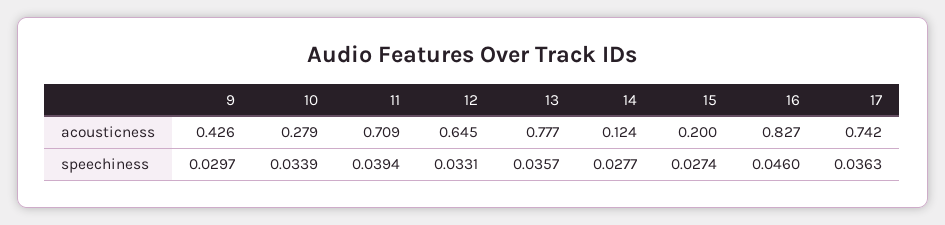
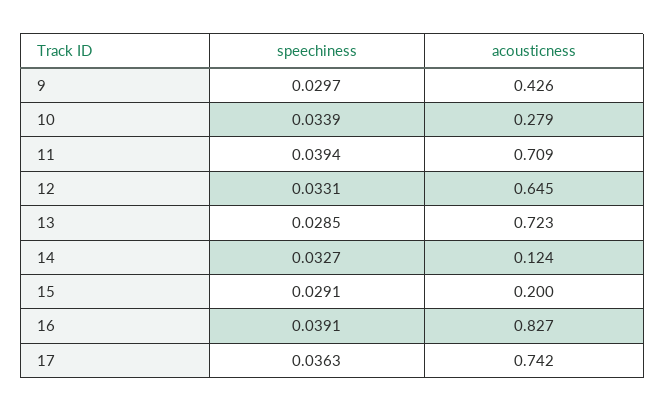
13, acousticness: 0.777 -> 0.723
13, speechiness: 0.0357 -> 0.0285
14, speechiness: 0.0277 -> 0.0327
15, speechiness: 0.0274 -> 0.0291
16, speechiness: 0.046 -> 0.0391

